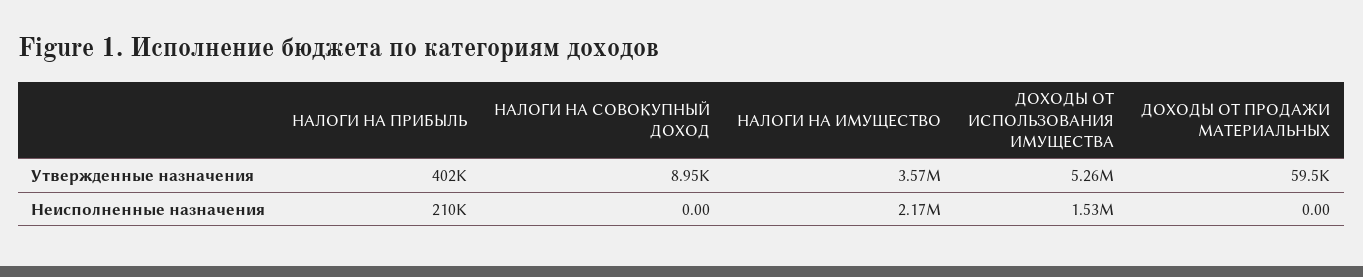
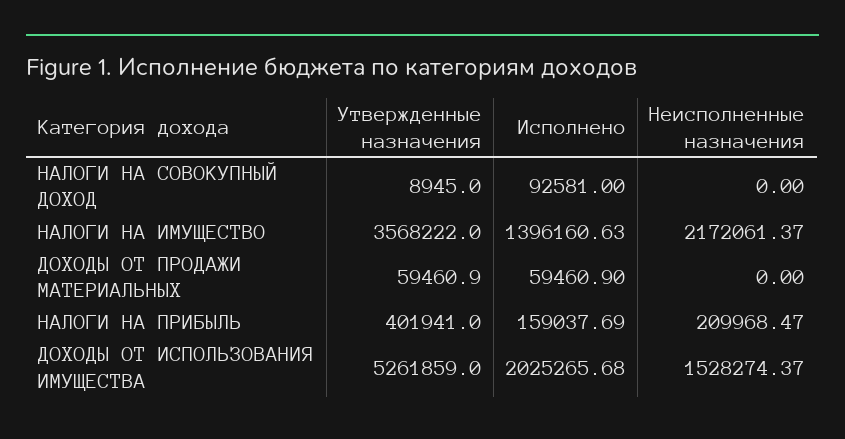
НАЛОГИ НА СОВОКУПНЫЙ ДОХОД, Исполнено: none -> 92581
НАЛОГИ НА ИМУЩЕСТВО, Исполнено: none -> 1396160.63
ДОХОДЫ ОТ ПРОДАЖИ МАТЕРИАЛЬНЫХ, Исполнено: none -> 59460.9
НАЛОГИ НА ПРИБЫЛЬ, Исполнено: none -> 159037.69
ДОХОДЫ ОТ ИСПОЛЬЗОВАНИЯ ИМУЩЕСТВА, Исполнено: none -> 2025265.68

